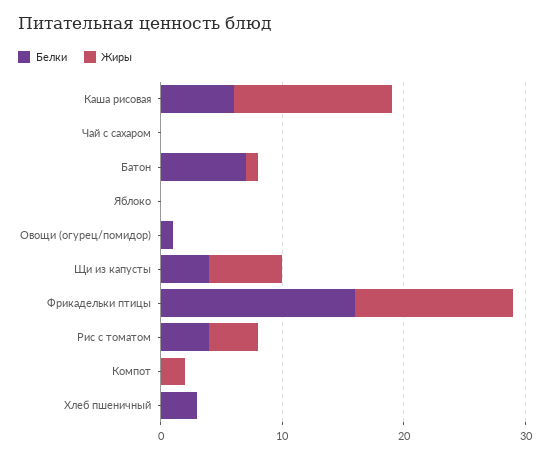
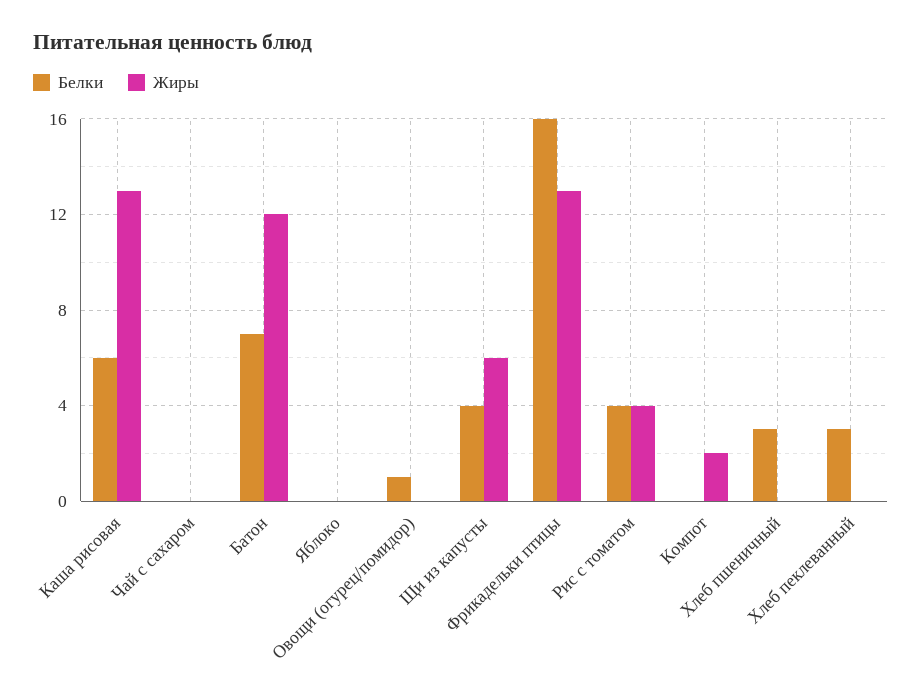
Жиры, Батон: 1 -> 12
Белки, Хлеб пеклеванный: none -> 3
Жиры, Хлеб пеклеванный: none -> 0

